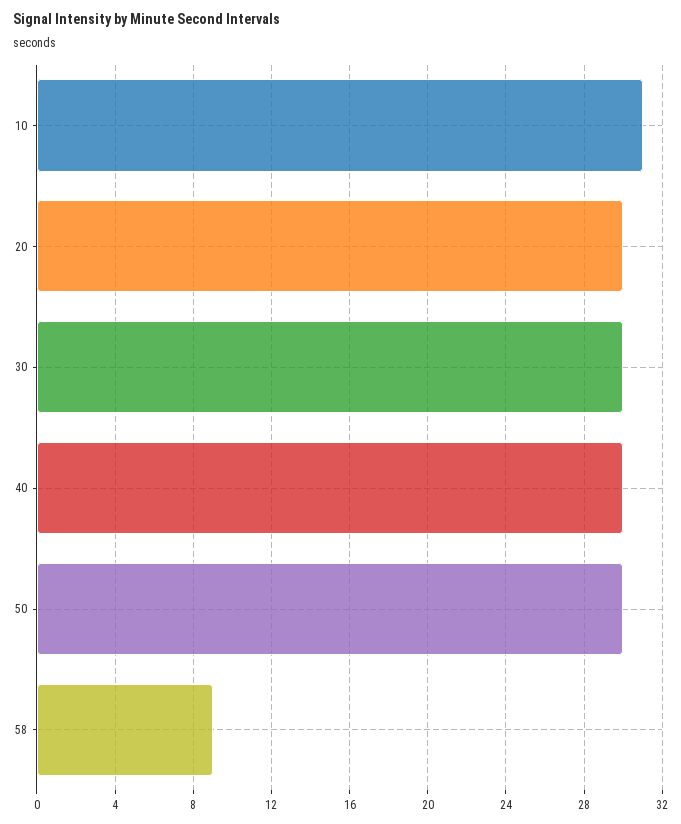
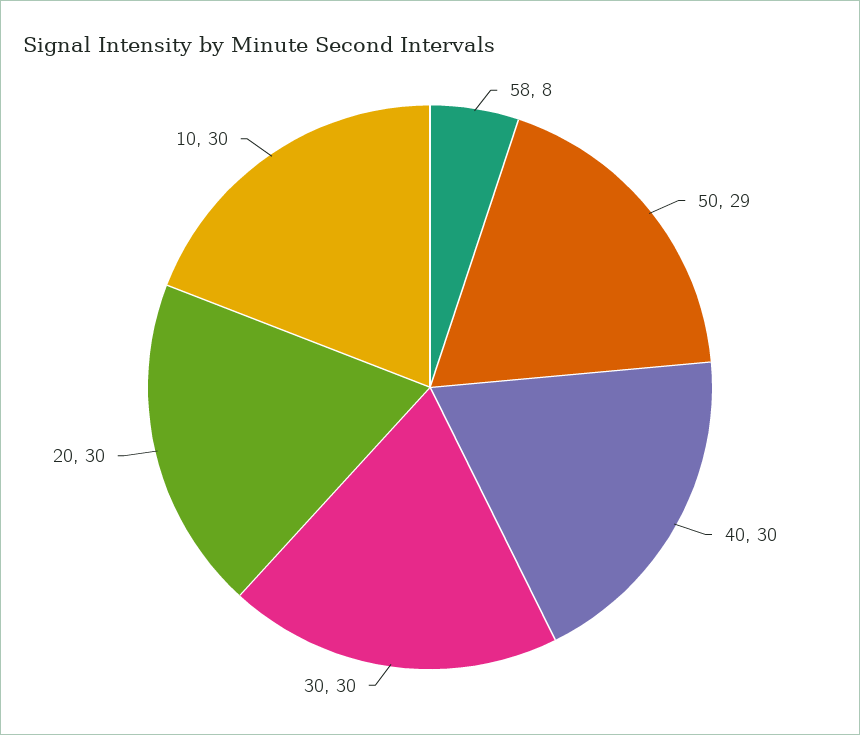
10: 31 -> 30
50: 30 -> 29
58: 9 -> 8

